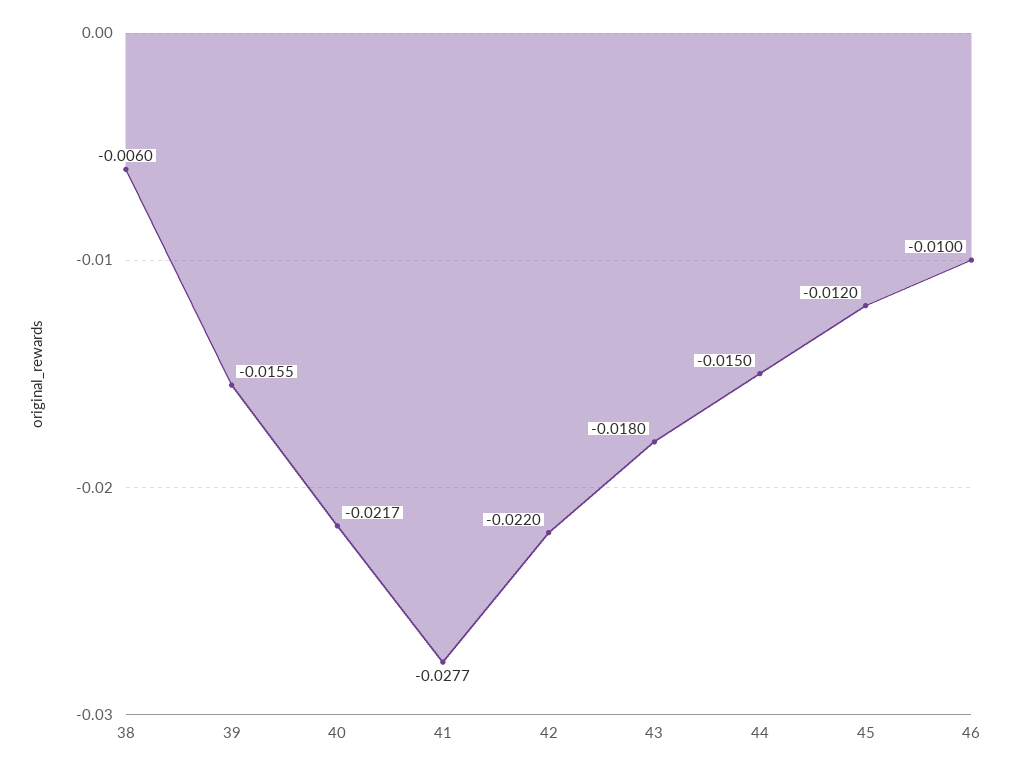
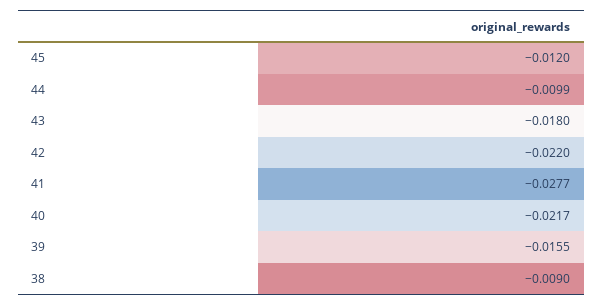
38: -0.006 -> -0.009
44: -0.015 -> -0.0099
46: -0.01 -> none

